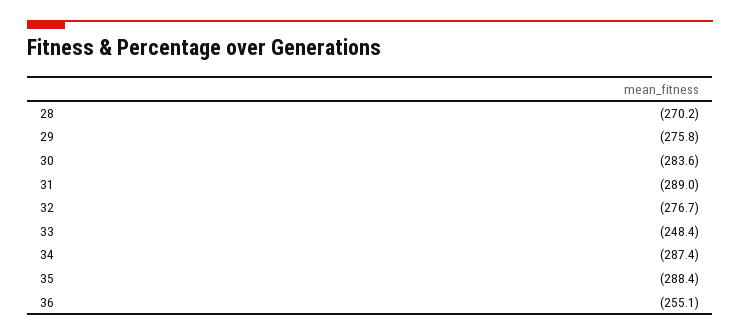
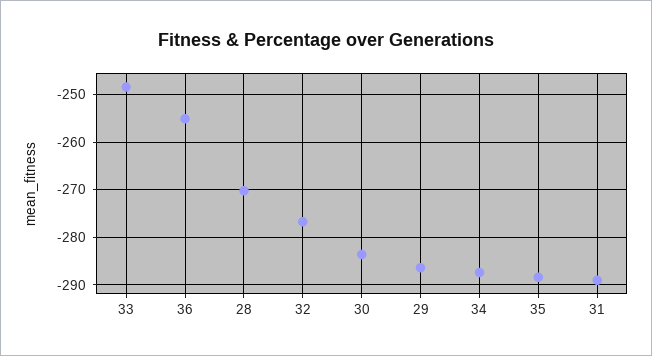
29: -275.8 -> -286

